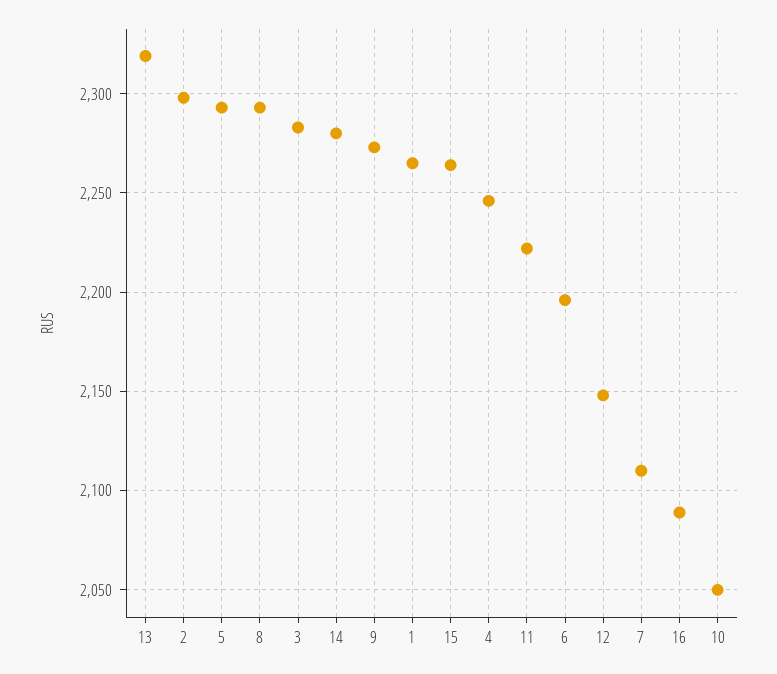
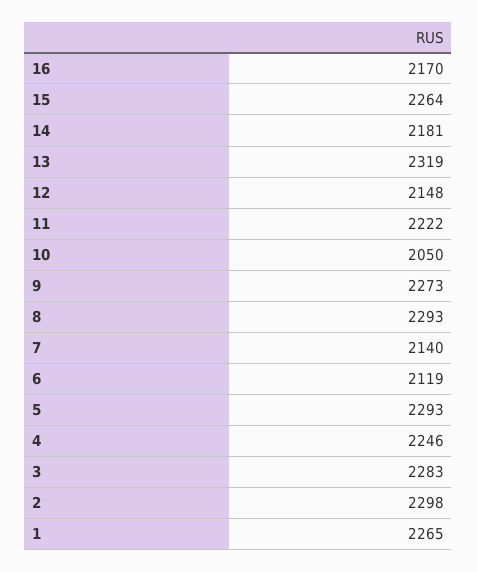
14: 2280 -> 2181
6: 2195 -> 2119
7: 2110 -> 2140
16: 2090 -> 2170

